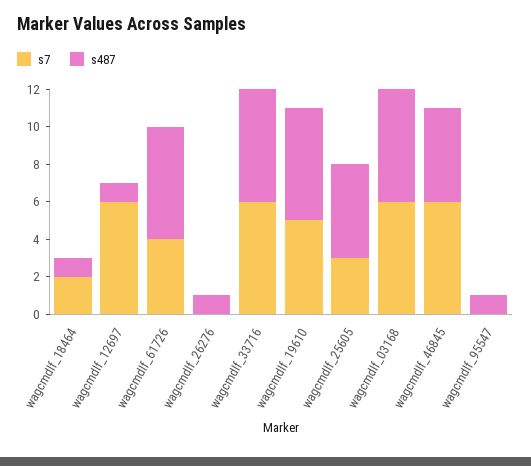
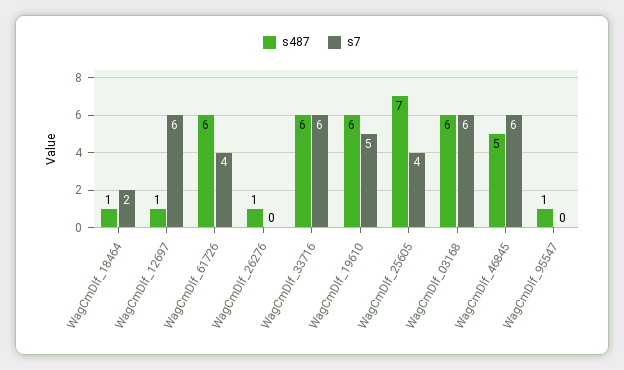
s7, wagcmdlf_25605: 3 -> 4
s487, wagcmdlf_25605: 5 -> 7

